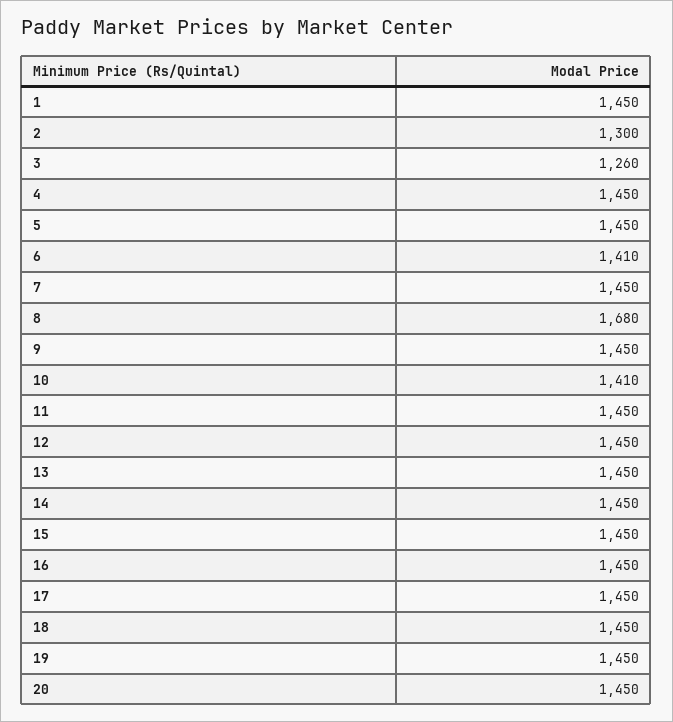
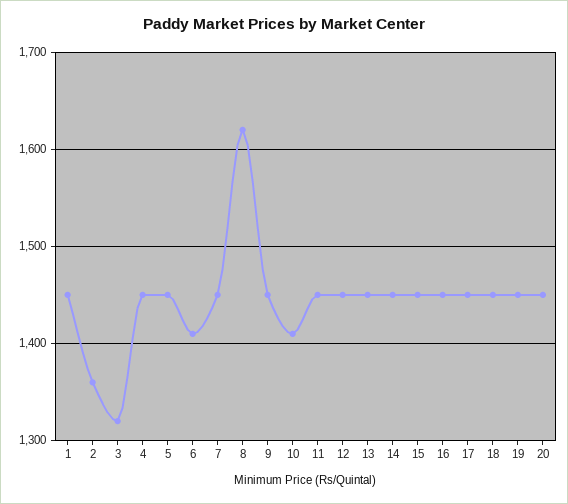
2: 1300 -> 1360
3: 1260 -> 1320
8: 1680 -> 1620

